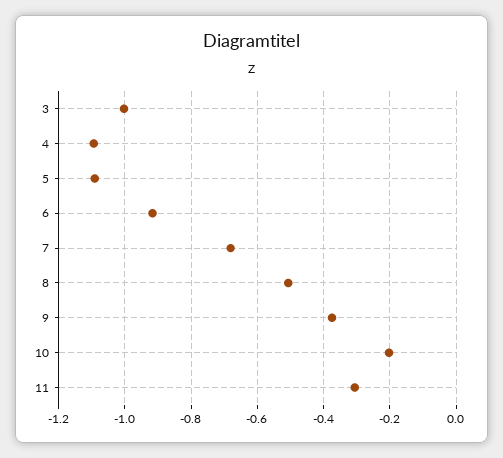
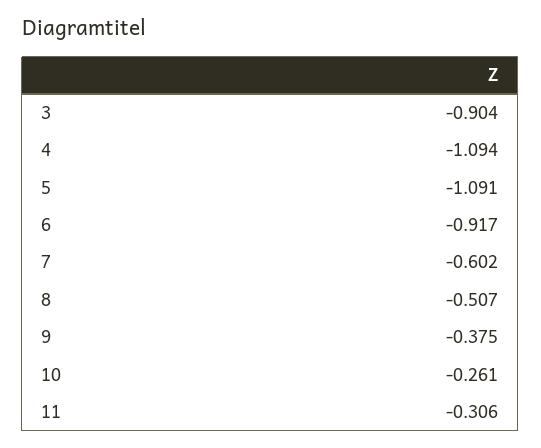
3: -1 -> -0.904
7: -0.68 -> -0.602
10: -0.2 -> -0.261

